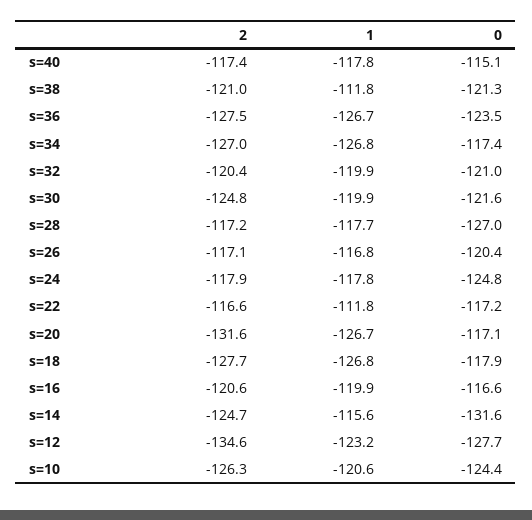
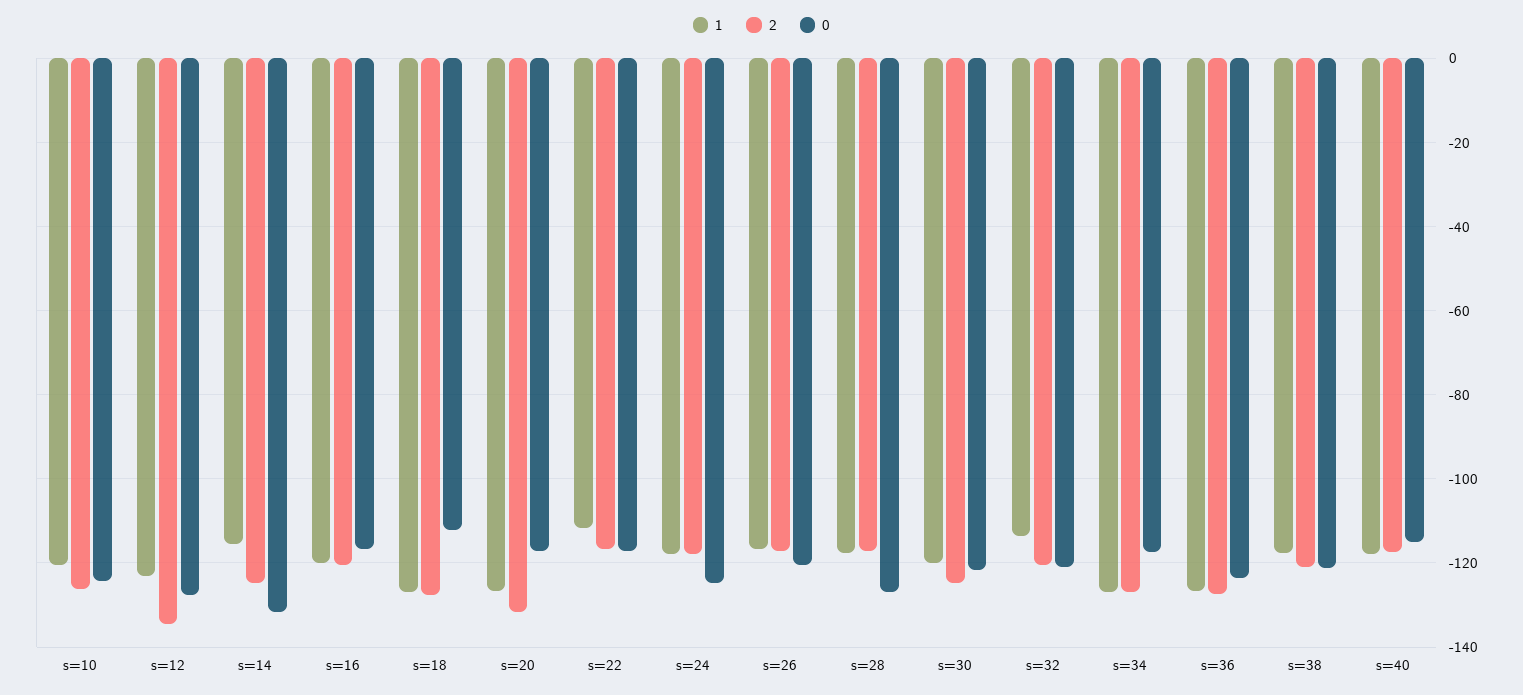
1, s=38: -111.8 -> -118
1, s=32: -119.9 -> -114
0, s=18: -117.9 -> -112

